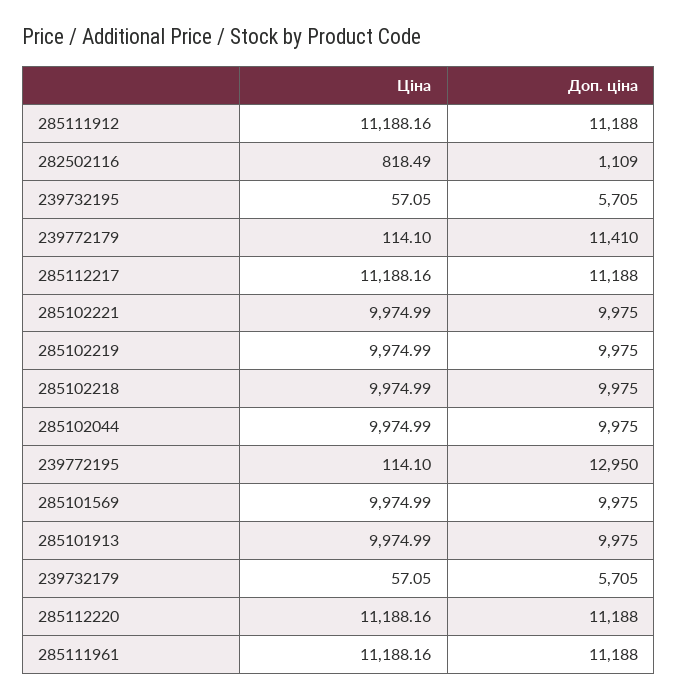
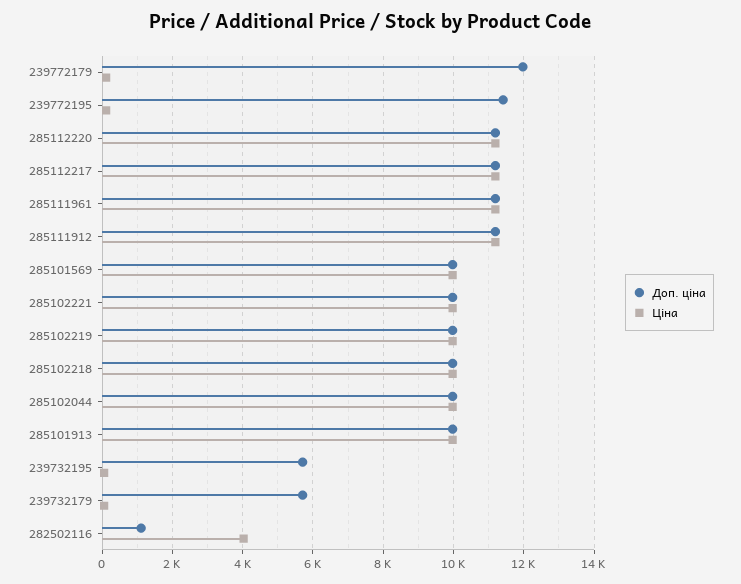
Ціна, 282502116: 818.49 -> 4000
Доп. ціна, 239772179: 11410 -> 12000
Доп. ціна, 239772195: 12950 -> 11400

